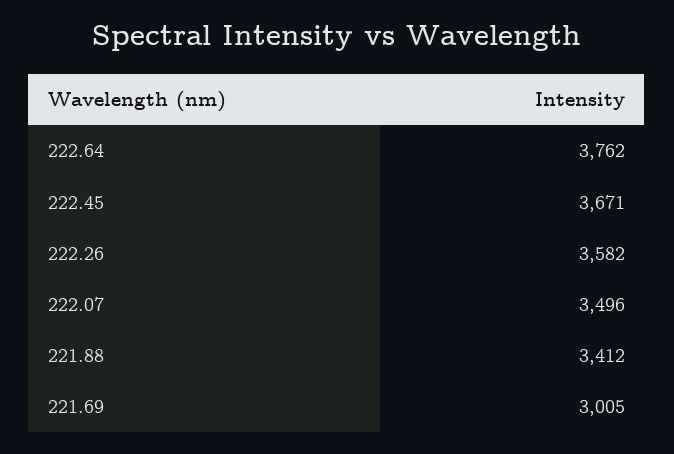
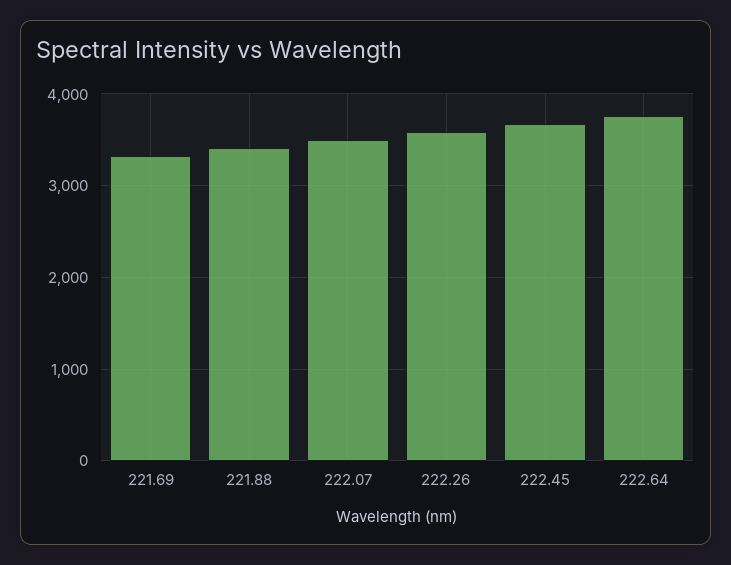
221.69: 3005 -> 3300

